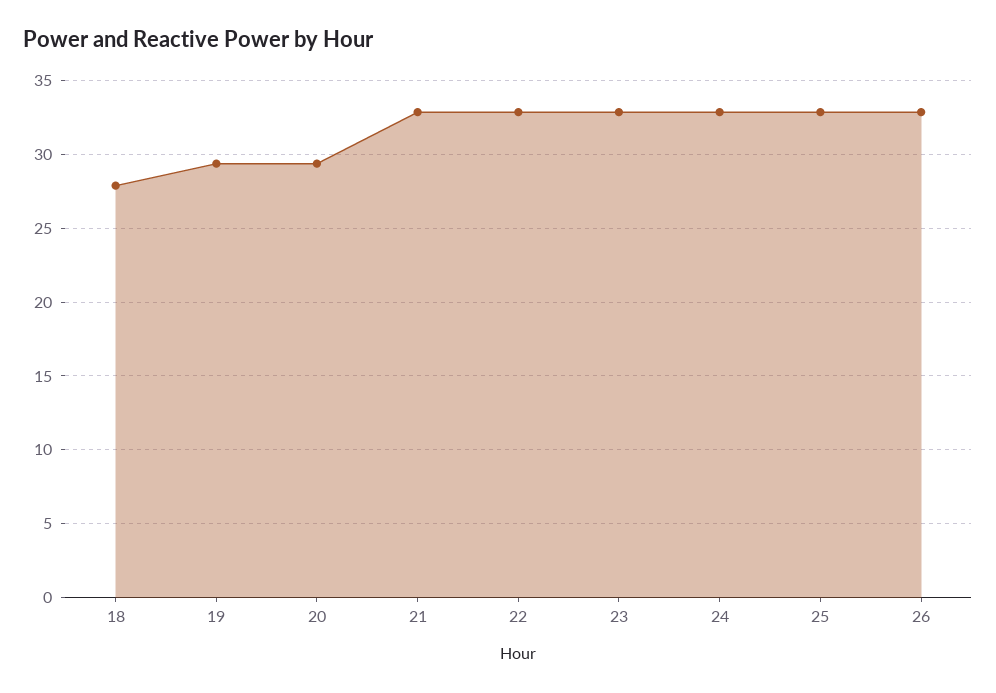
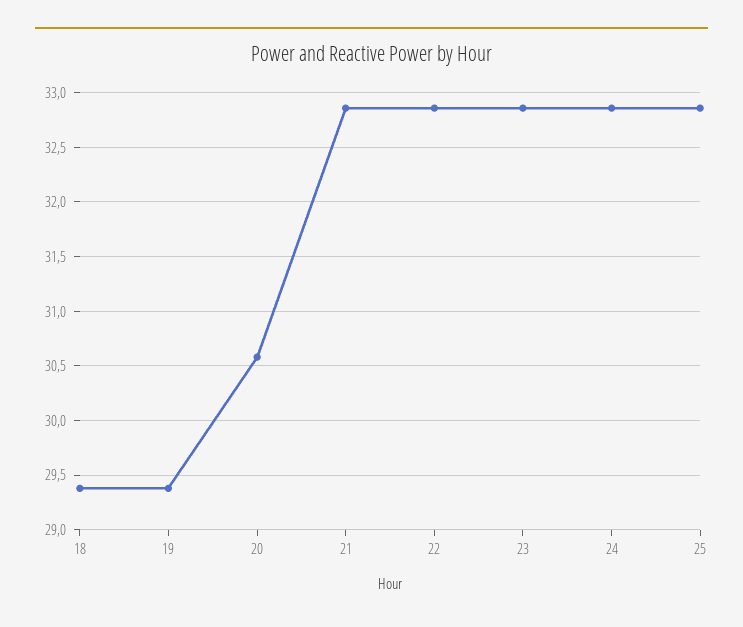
18: 28 -> 29.4
20: 29.5 -> 30.6
26: 33 -> none

